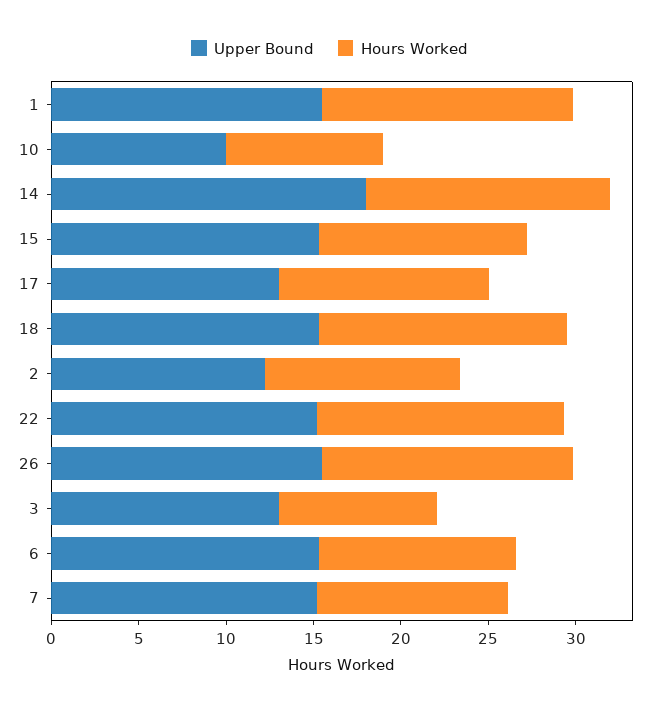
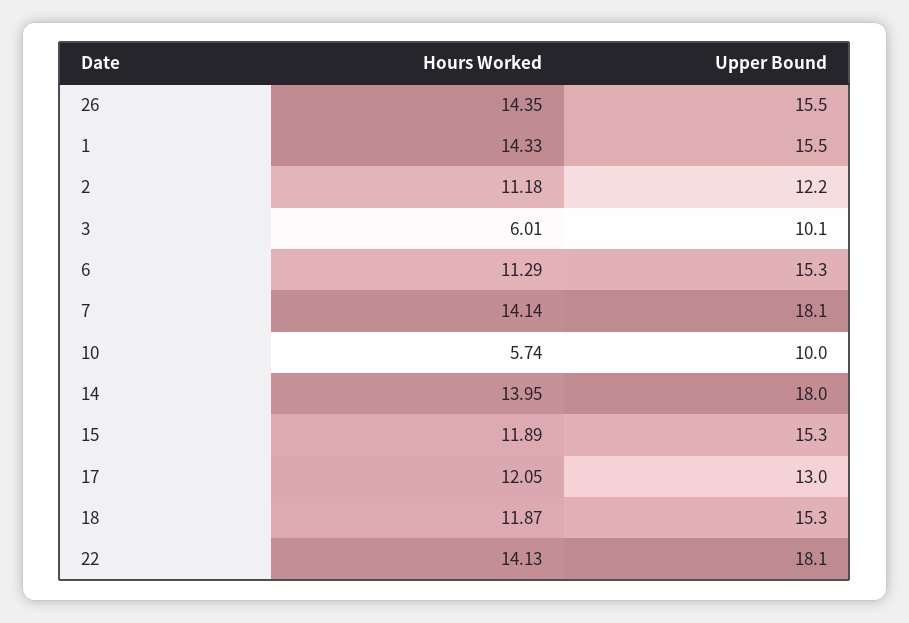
Hours Worked, 10: 9 -> 5.74
Hours Worked, 18: 14 -> 11.87
Upper Bound, 22: 15 -> 18.1
Upper Bound, 3: 13 -> 10.1
Hours Worked, 3: 9 -> 6.01
Upper Bound, 7: 15 -> 18.1
Hours Worked, 7: 11 -> 14.14

